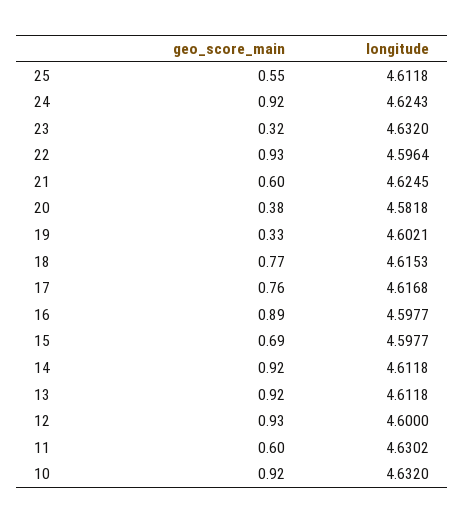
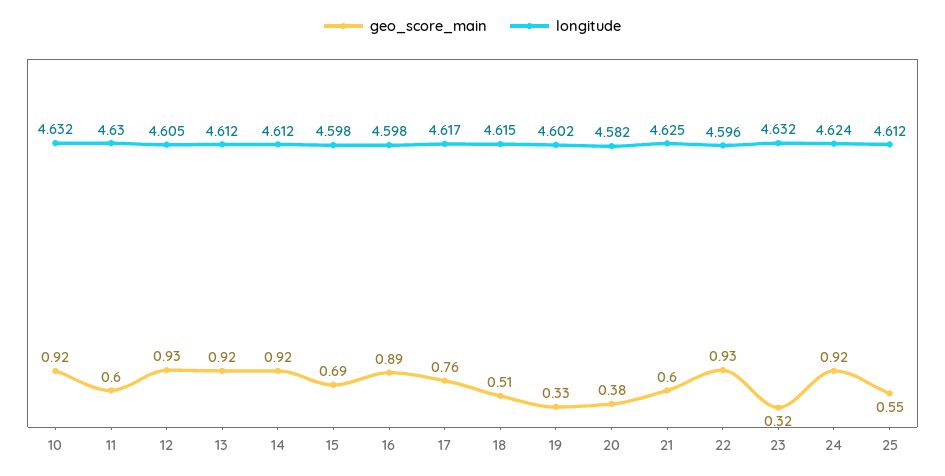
geo_score_main, 18: 0.77 -> 0.51
longitude, 12: 4.6 -> 4.605

